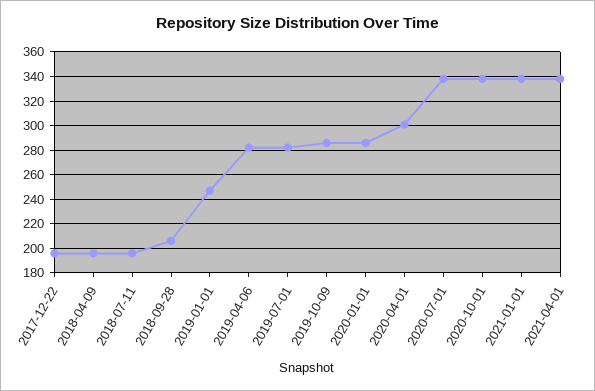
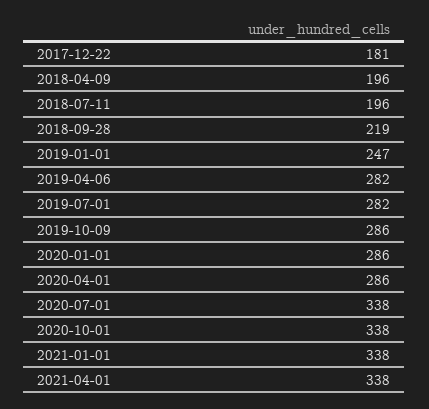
2017-12-22: 195 -> 181
2018-09-28: 205 -> 219
2020-04-01: 300 -> 286

